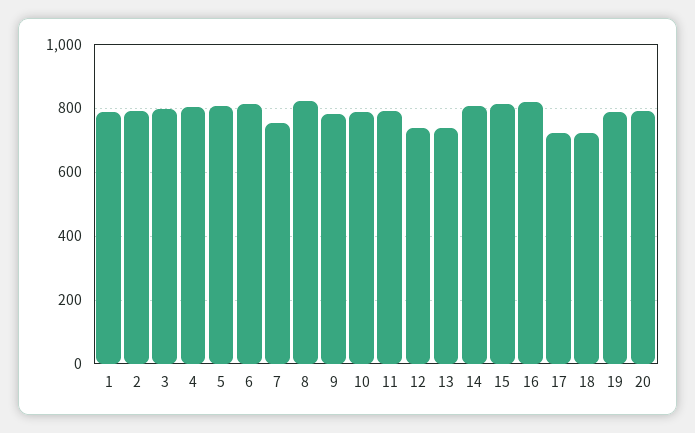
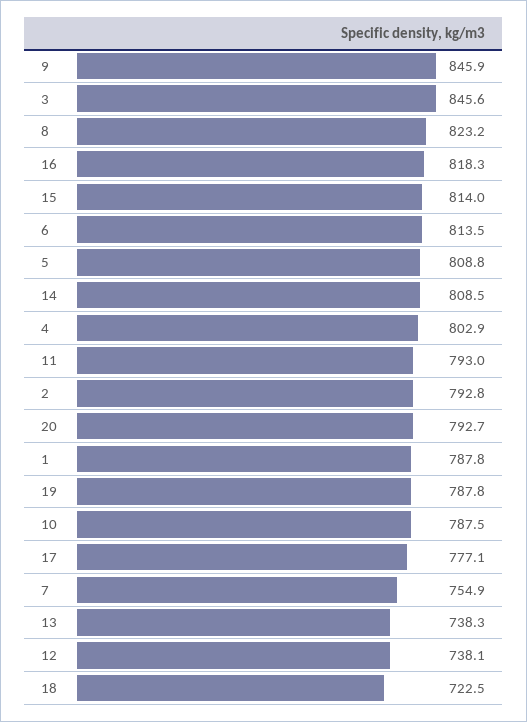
3: 800 -> 845.6
9: 780 -> 845.9
17: 720 -> 777.1

